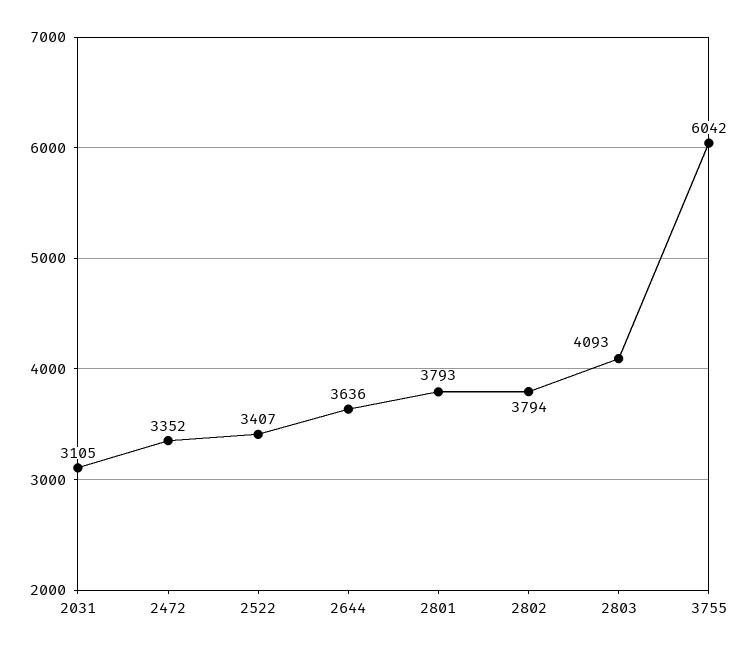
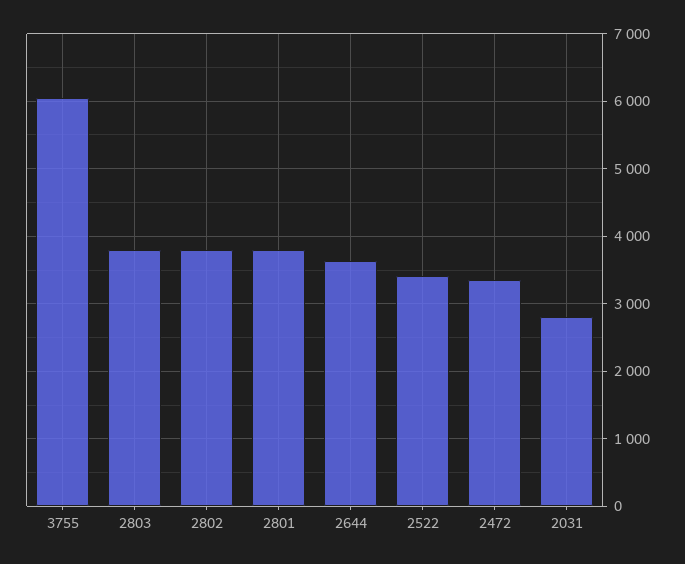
2031: 3105 -> 2800
2803: 4093 -> 3800

